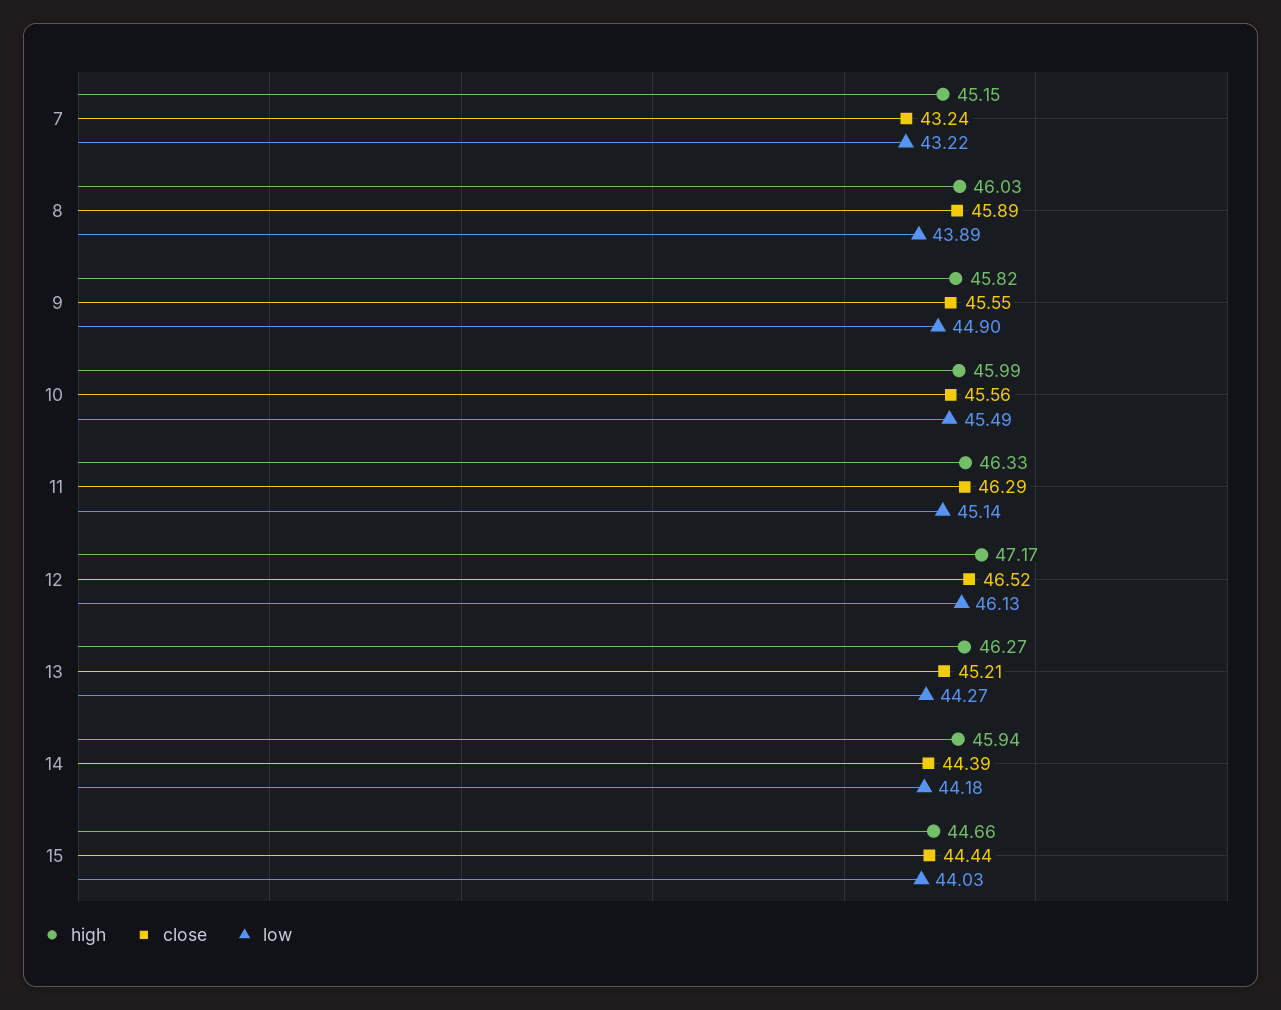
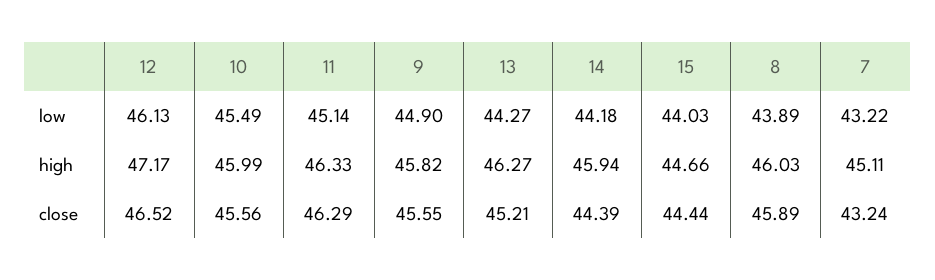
high, 7: 45.15 -> 45.11

